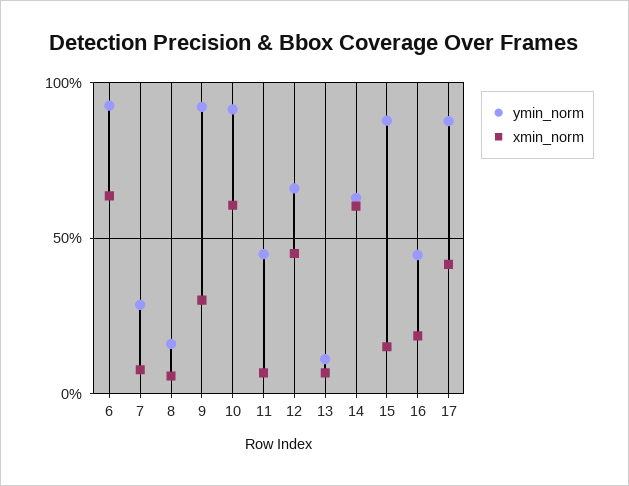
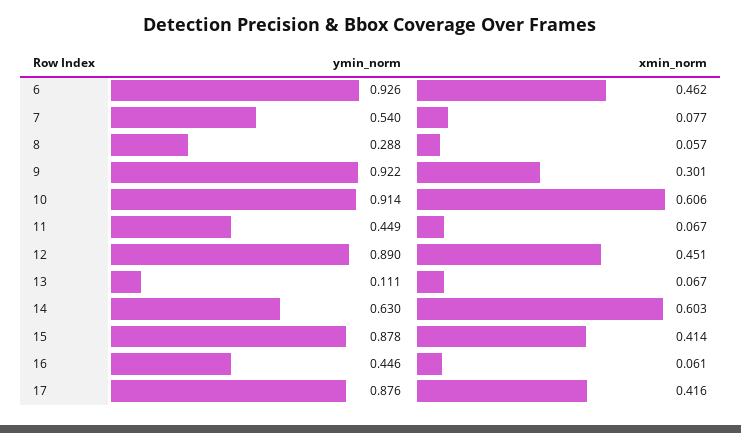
xmin_norm, 6: 0.65 -> 0.462
ymin_norm, 7: 0.3 -> 0.54
ymin_norm, 8: 0.15 -> 0.288
ymin_norm, 12: 0.65 -> 0.89
xmin_norm, 15: 0.15 -> 0.414
xmin_norm, 16: 0.2 -> 0.061

